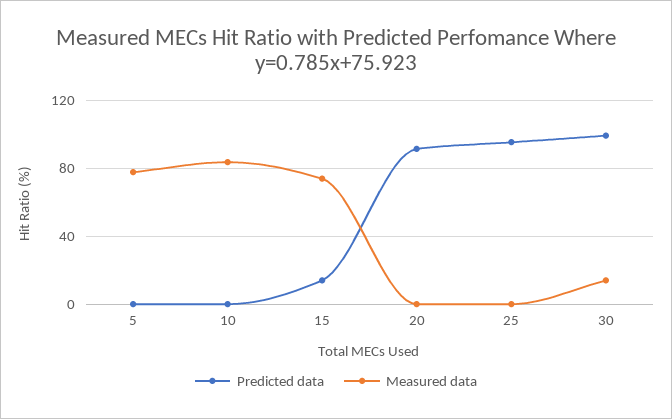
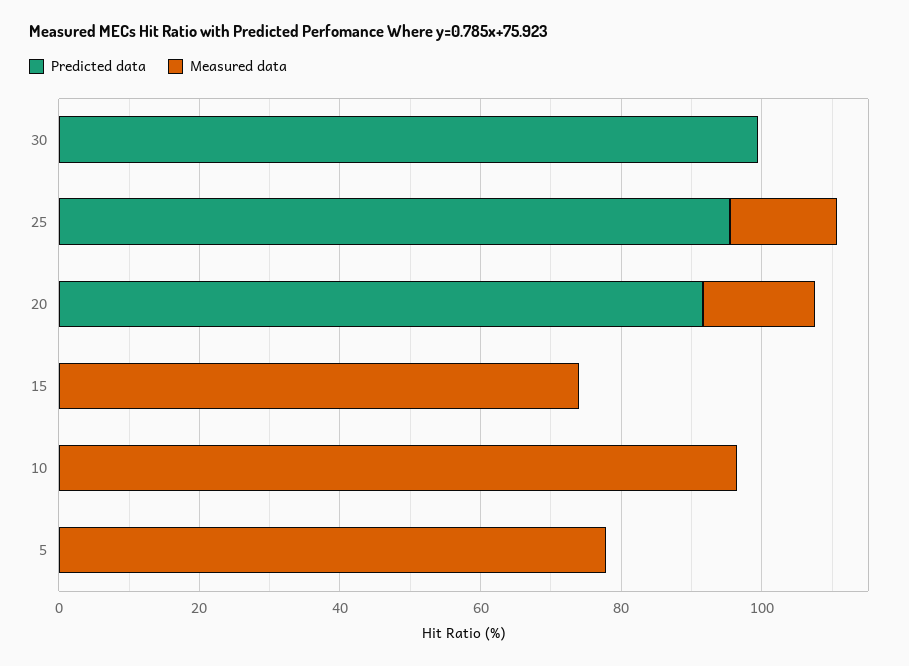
Measured data, 10: 85 -> 95
Predicted data, 15: 15 -> 0
Measured data, 20: 0 -> 15
Measured data, 25: 0 -> 15
Measured data, 30: 15 -> 0

